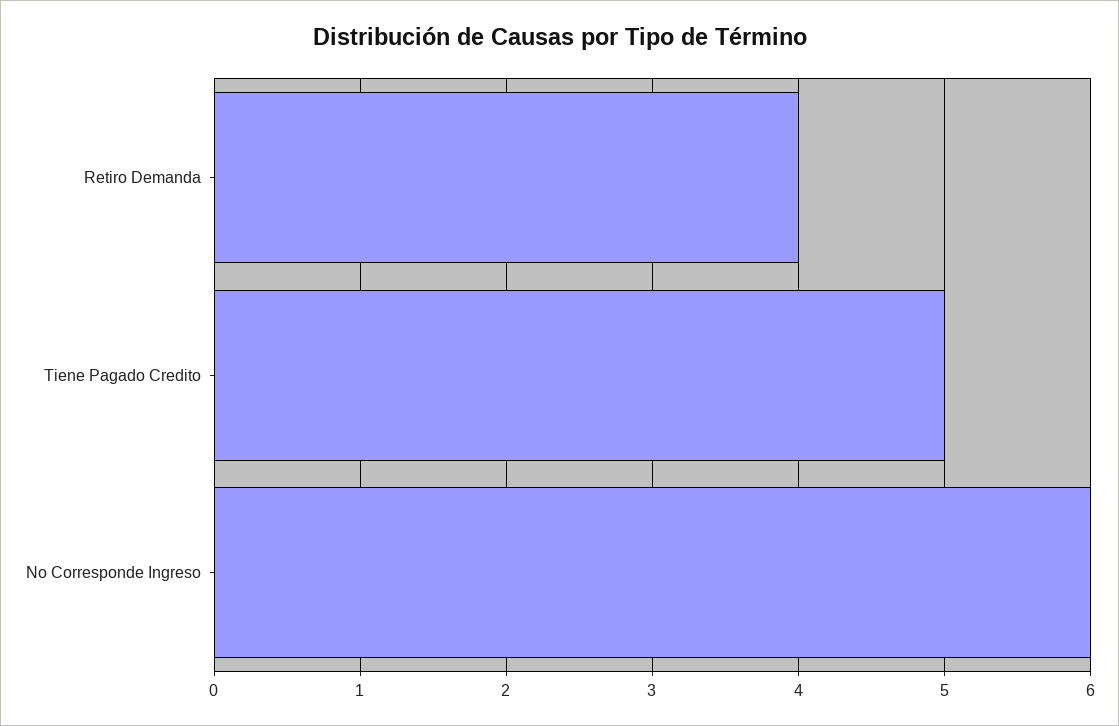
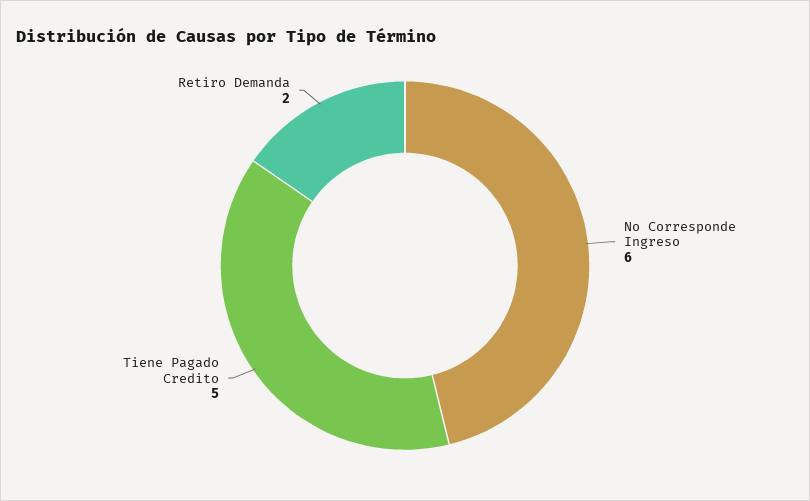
Retiro Demanda: 4 -> 2

